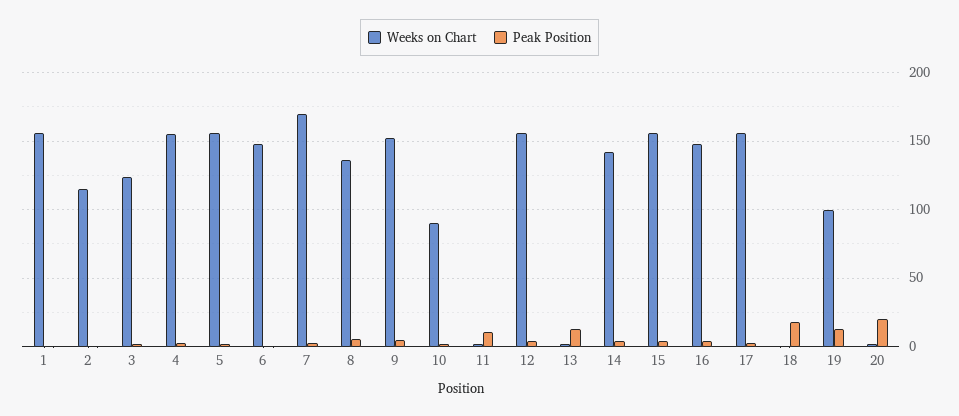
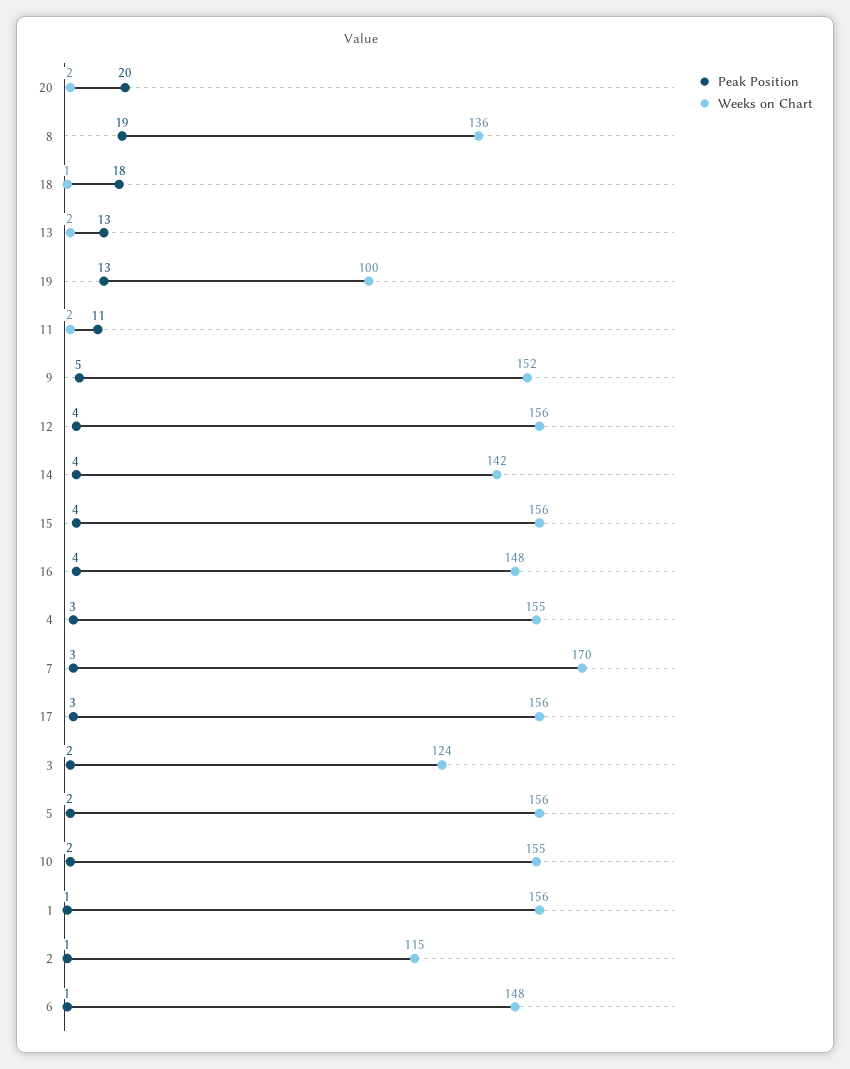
Peak Position, 8: 5 -> 19
Weeks on Chart, 10: 90 -> 155

